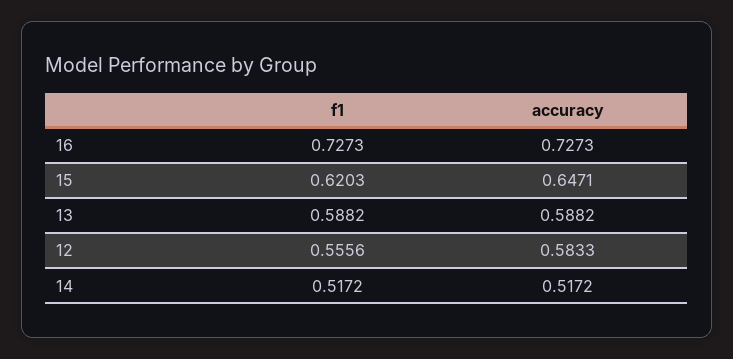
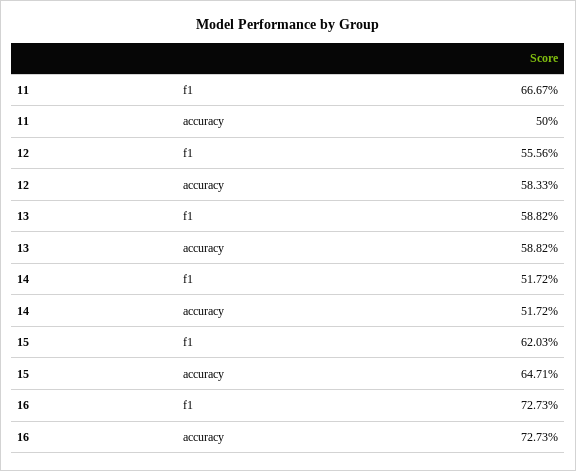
f1, 11: none -> 0.6667
accuracy, 11: none -> 0.5

